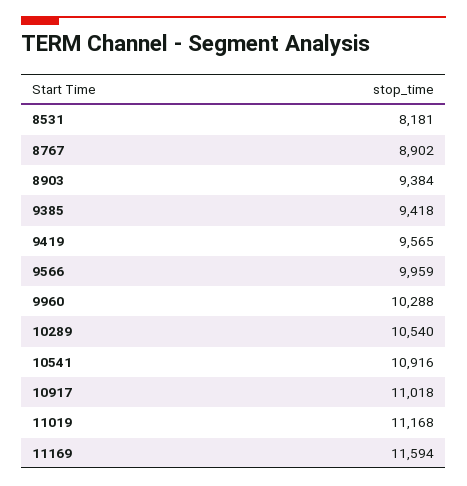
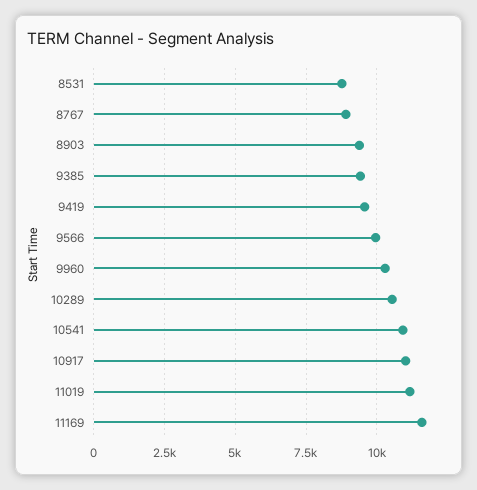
8531: 8181 -> 8750

